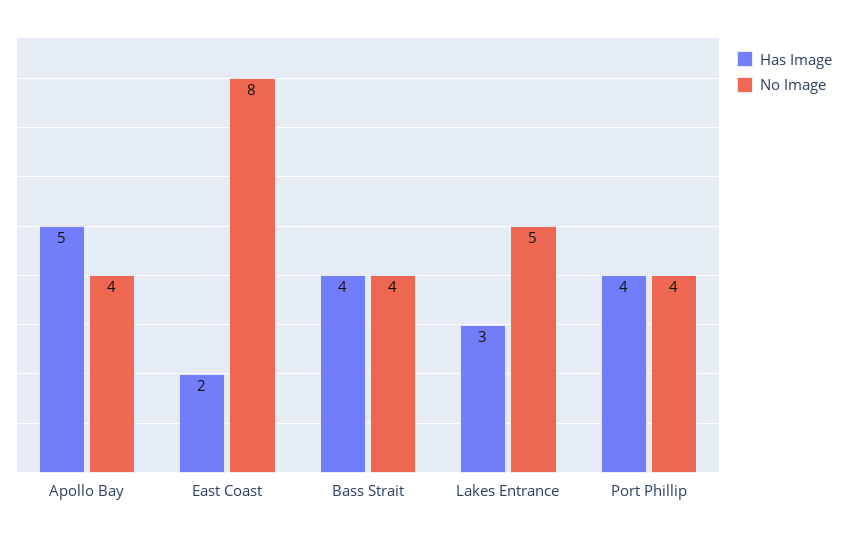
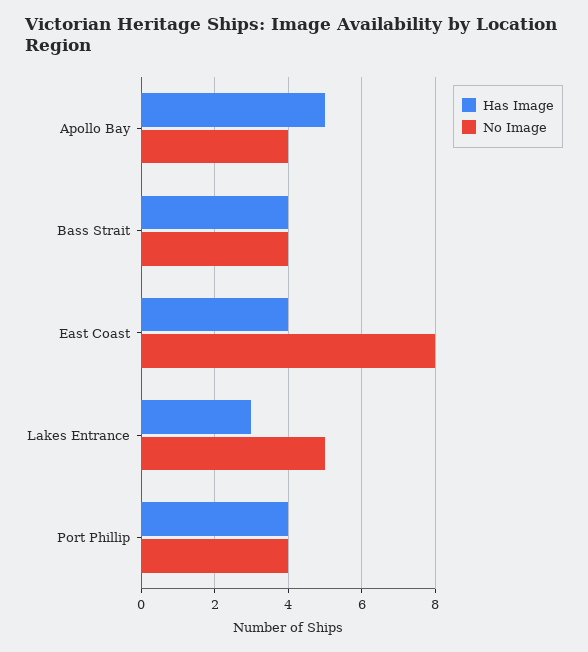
Has Image, East Coast: 2 -> 4

